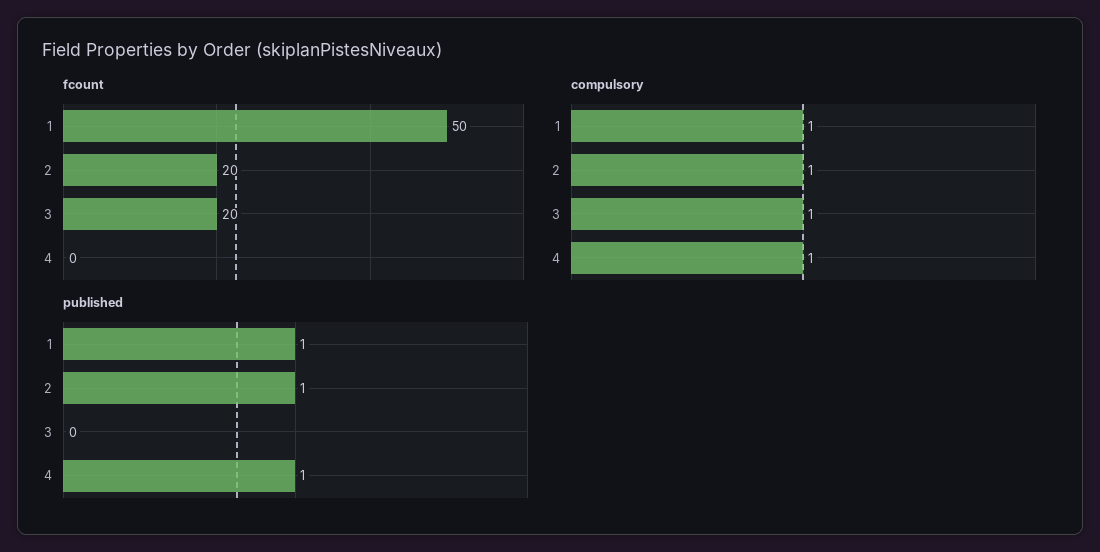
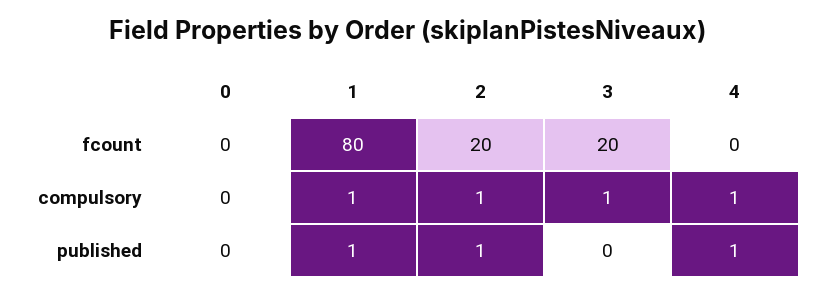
fcount, 1: 50 -> 80
fcount, 0: none -> 0
compulsory, 0: none -> 0
published, 0: none -> 0

